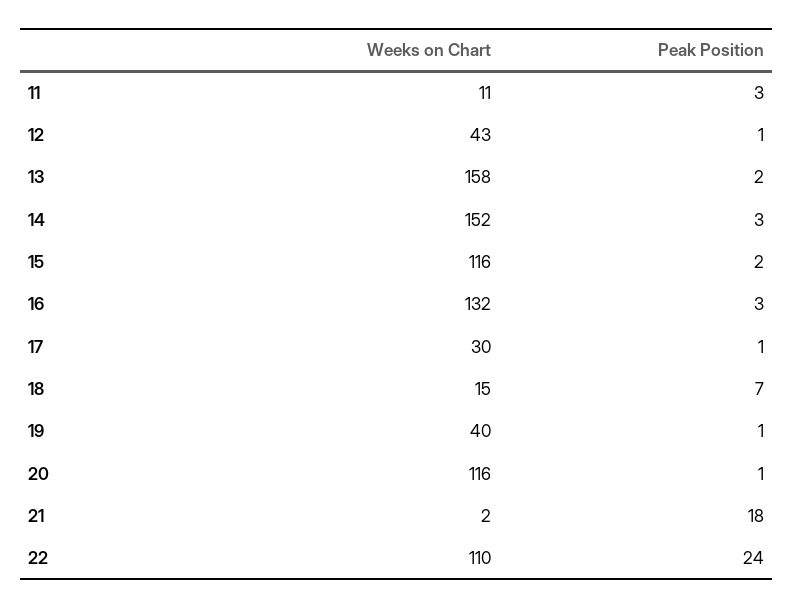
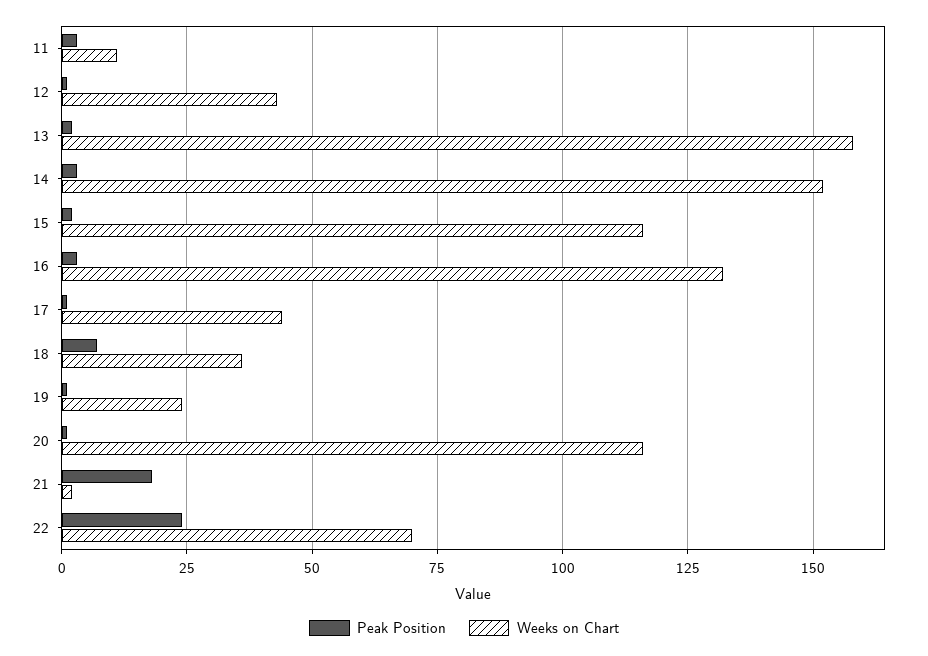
Weeks on Chart, 17: 30 -> 45
Weeks on Chart, 18: 15 -> 35
Weeks on Chart, 19: 40 -> 25
Weeks on Chart, 22: 110 -> 70

